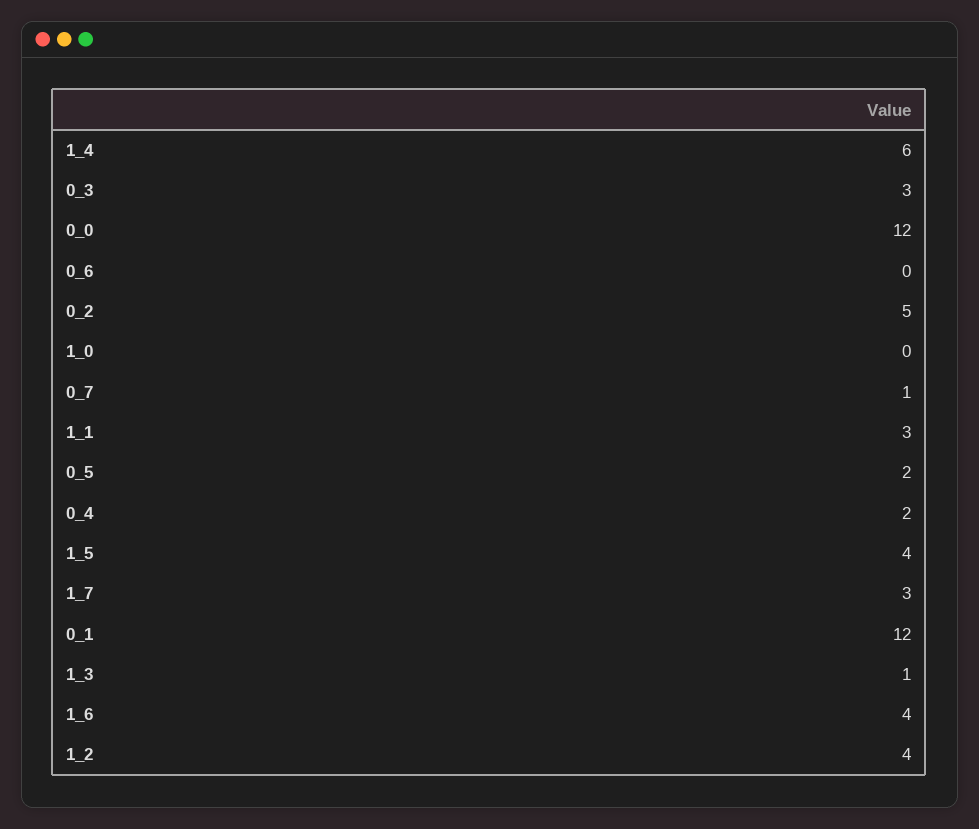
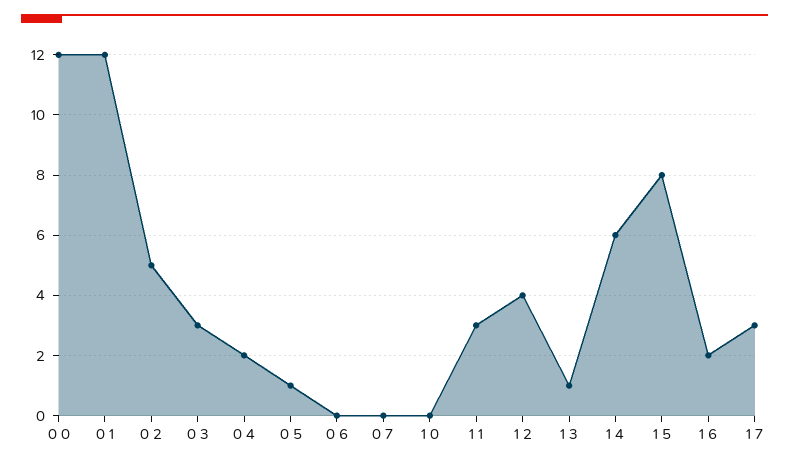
0_7: 1 -> 0
0_5: 2 -> 1
1_5: 4 -> 8
1_6: 4 -> 2

